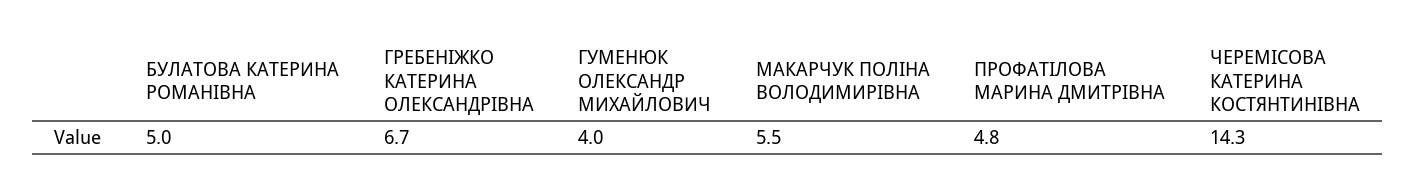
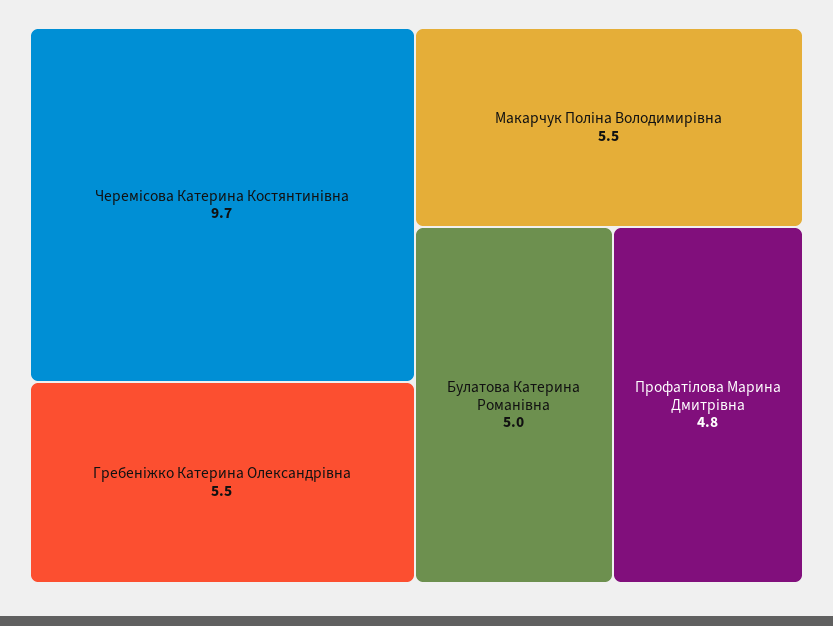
ГРЕБЕНІЖКО КАТЕРИНА ОЛЕКСАНДРІВНА: 6.7 -> 5.5
ГУМЕНЮК ОЛЕКСАНДР МИХАЙЛОВИЧ: 4 -> none
ЧЕРЕМІСОВА КАТЕРИНА КОСТЯНТИНІВНА: 14.3 -> 9.7

